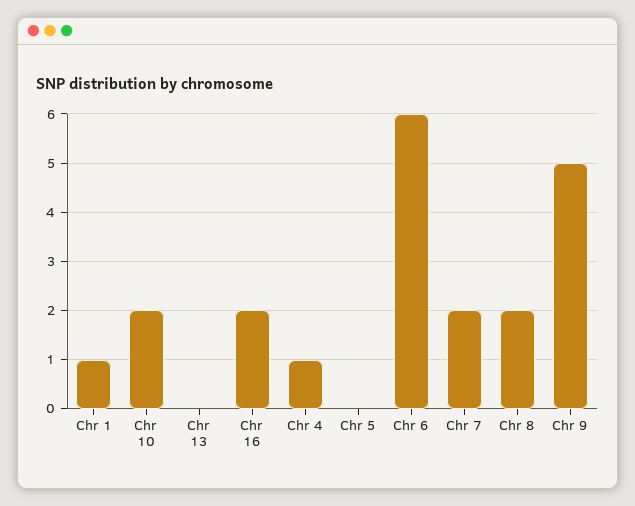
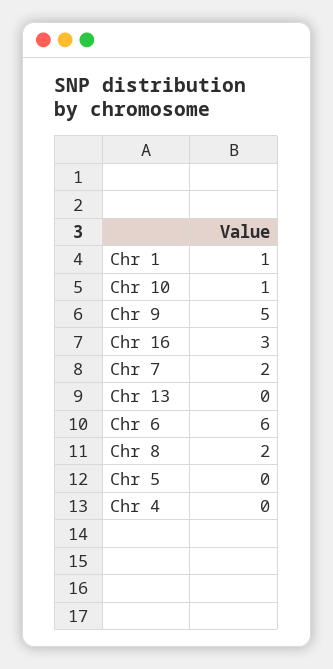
Chr 10: 2 -> 1
Chr 16: 2 -> 3
Chr 4: 1 -> 0

